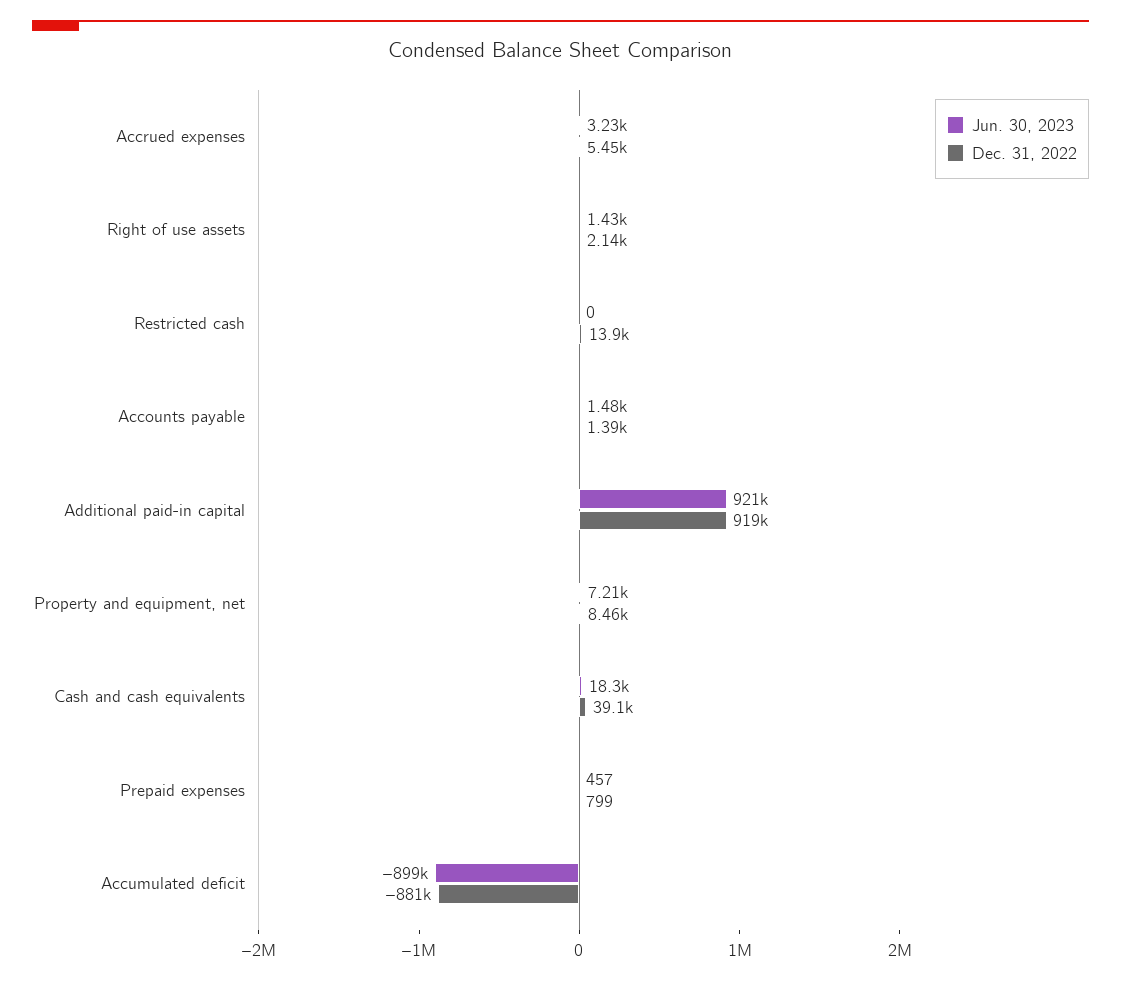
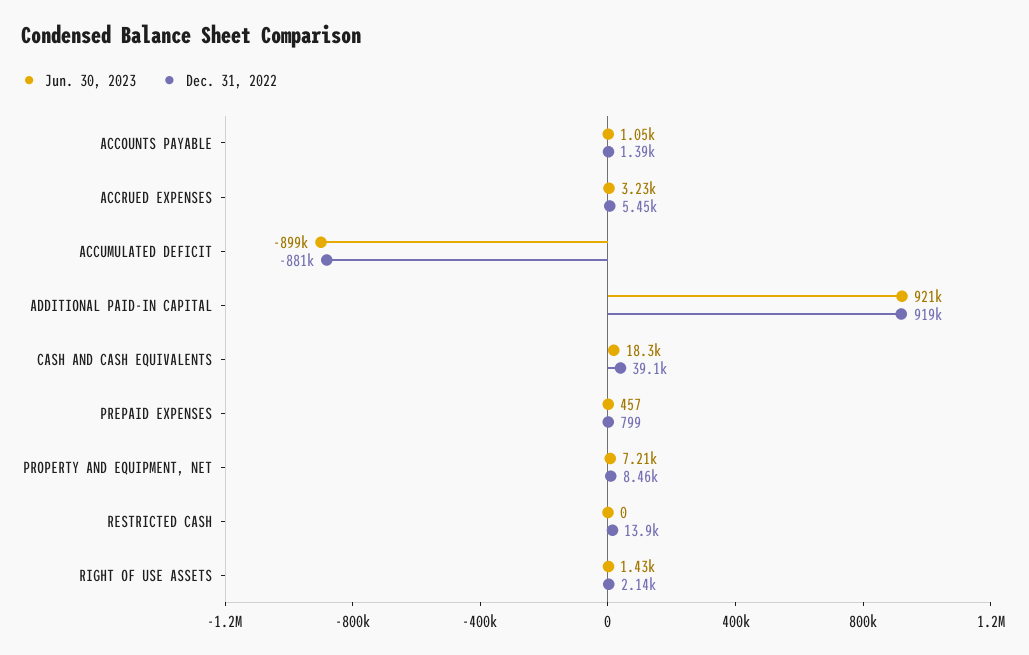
Jun. 30, 2023, Accounts payable: 1480 -> 1050

